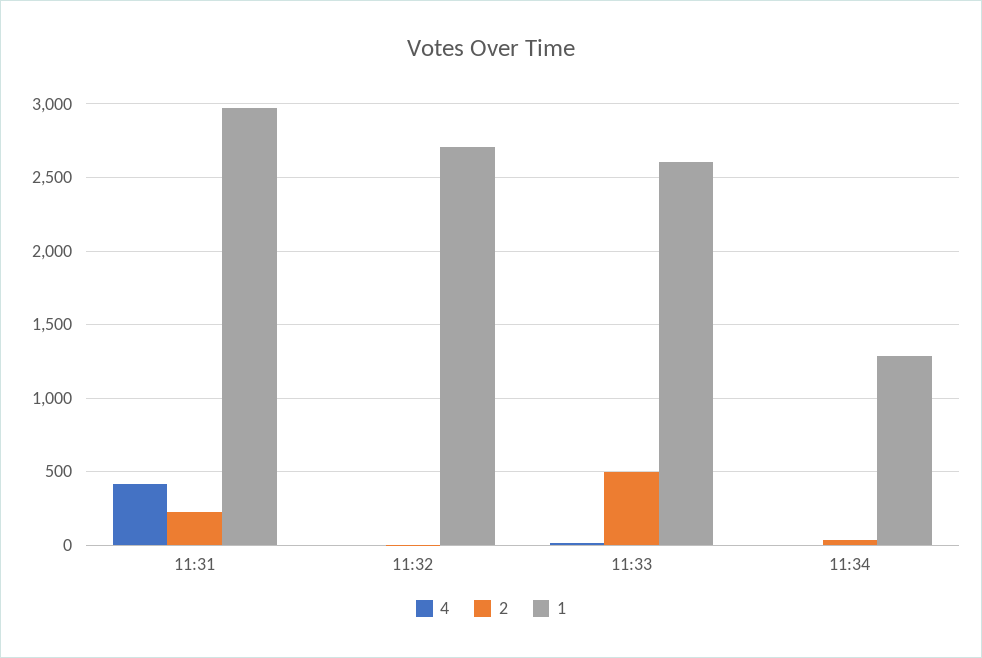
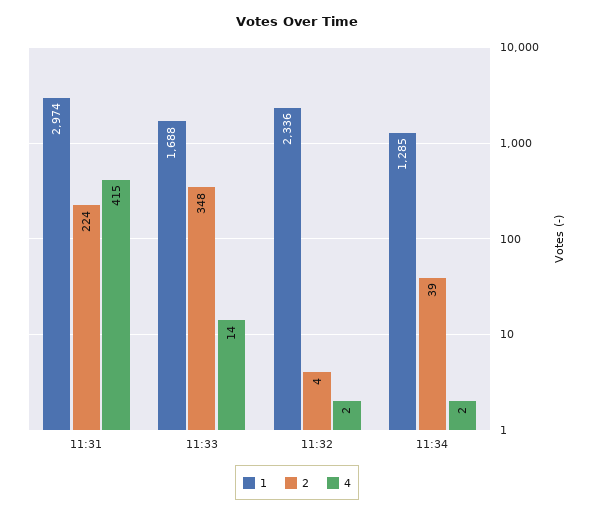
1, 11:32: 2700 -> 2336
2, 11:33: 500 -> 348
1, 11:33: 2600 -> 1688

